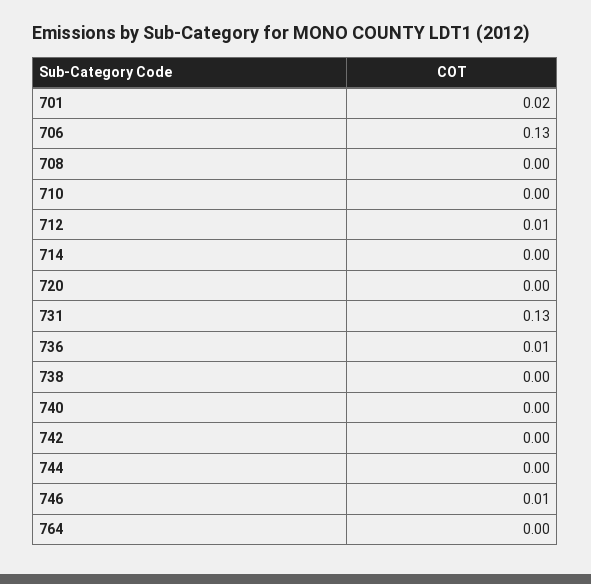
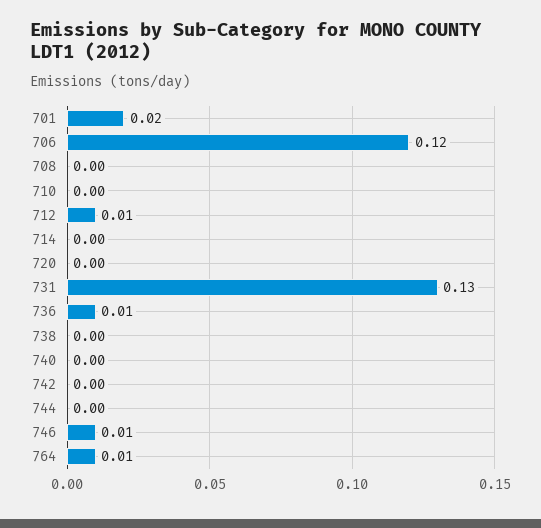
706: 0.13 -> 0.12
764: 0 -> 0.01

